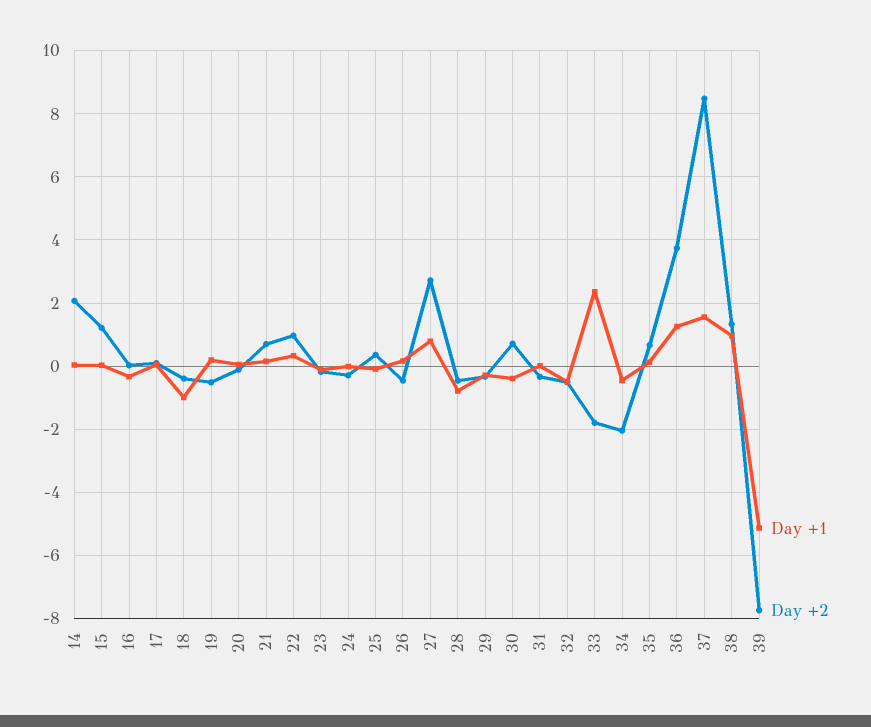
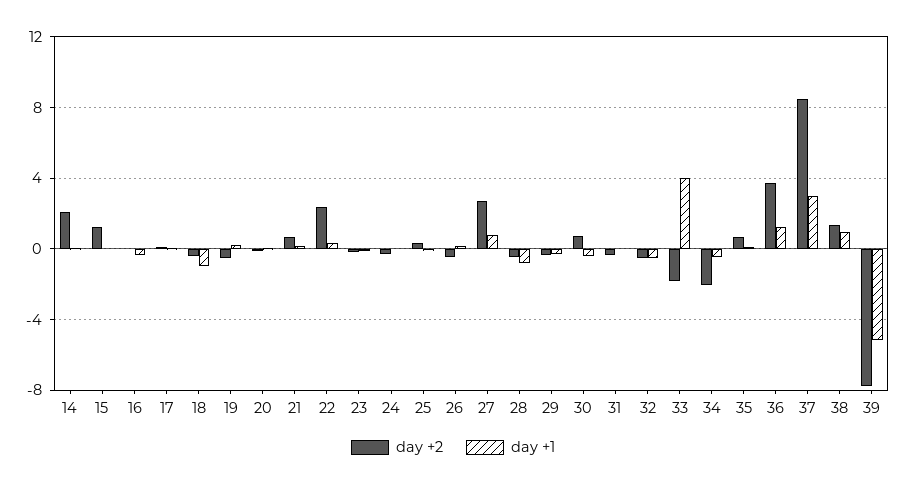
Day +2, 22: 1 -> 2.5
Day +1, 33: 2.4 -> 4
Day +1, 37: 1.6 -> 3

